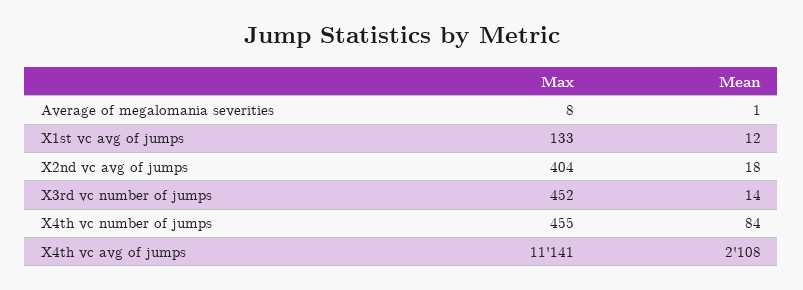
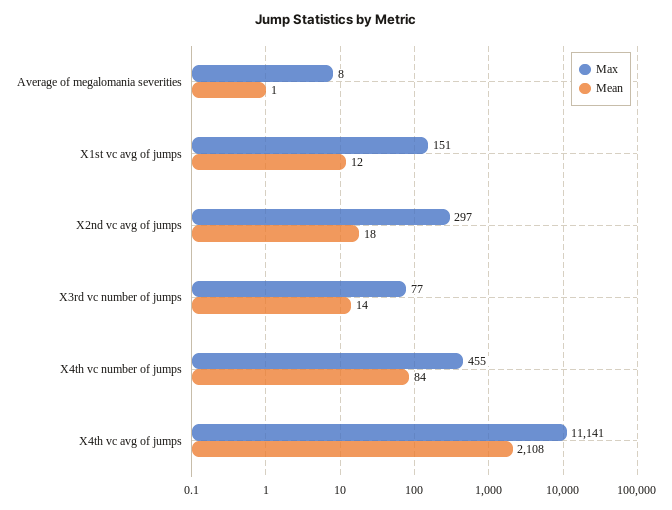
Max, X1st vc avg of jumps: 133 -> 151
Max, X2nd vc avg of jumps: 404 -> 297
Max, X3rd vc number of jumps: 452 -> 77

